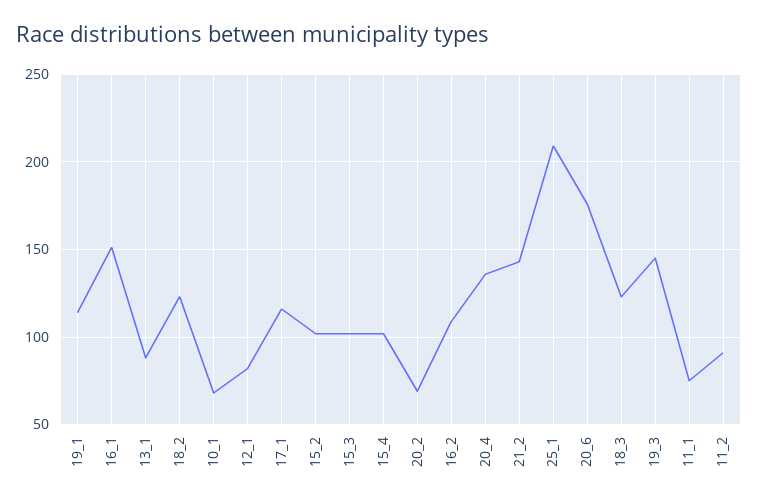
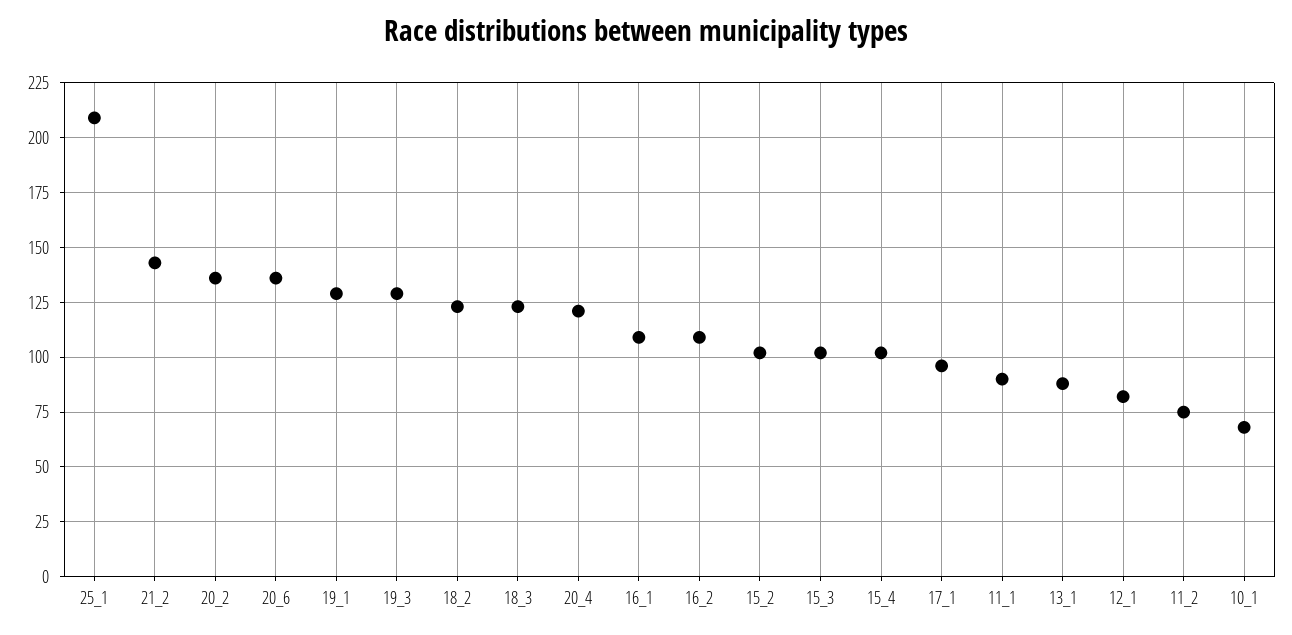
19_1: 115 -> 130
16_1: 150 -> 110
17_1: 115 -> 95
20_2: 70 -> 135
20_4: 135 -> 120
20_6: 175 -> 135
19_3: 145 -> 130
11_1: 75 -> 90
11_2: 90 -> 75

